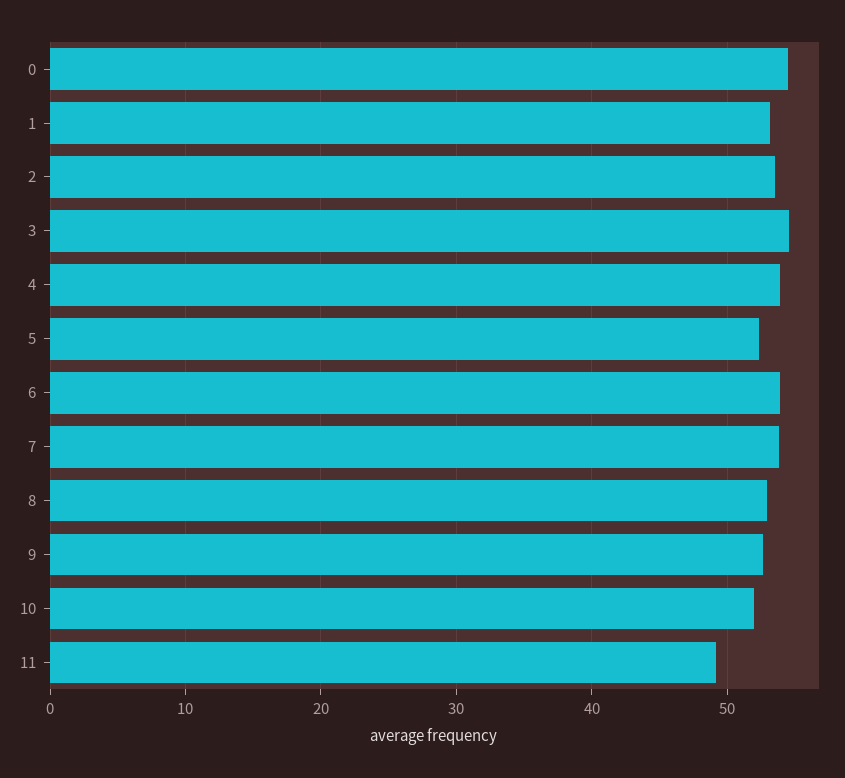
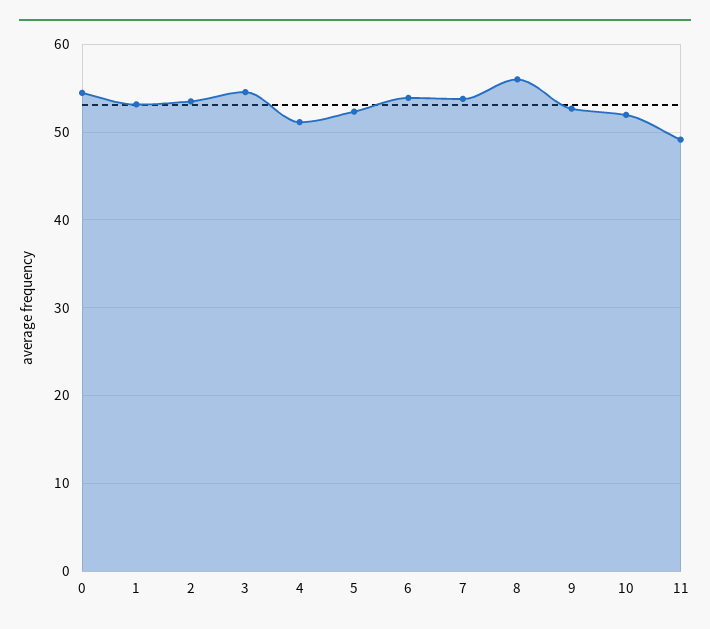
4: 54 -> 51
8: 53 -> 56

